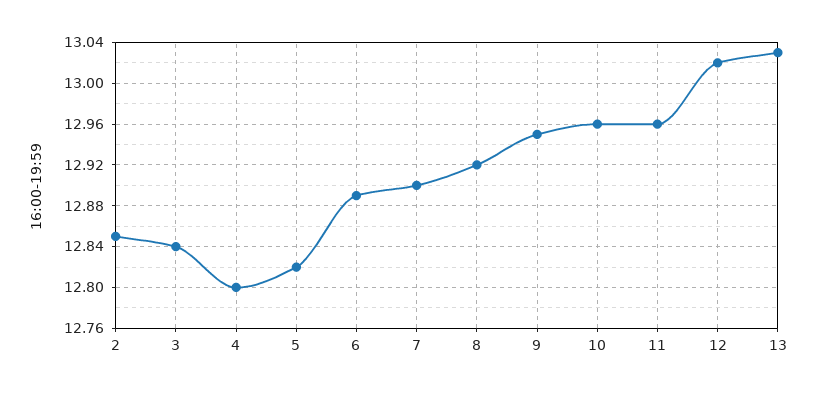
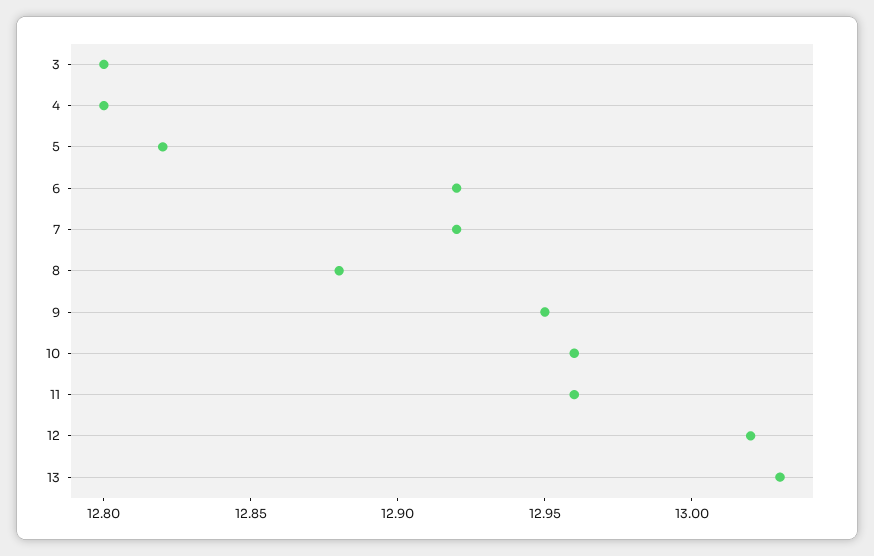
2: 12.85 -> none
3: 12.84 -> 12.8
6: 12.89 -> 12.92
7: 12.9 -> 12.92
8: 12.92 -> 12.88

